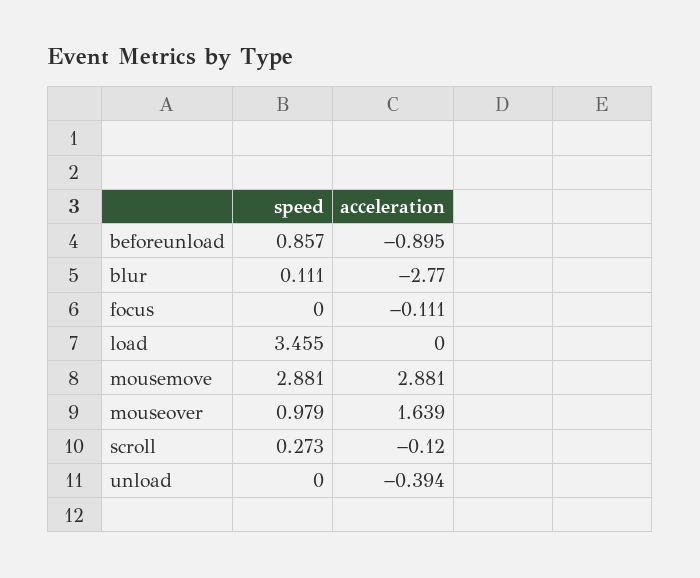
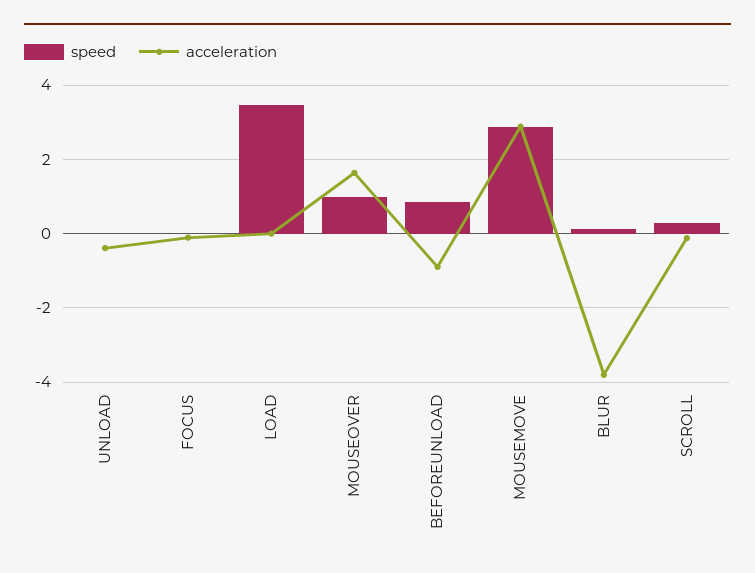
acceleration, blur: -2.77 -> -3.8

